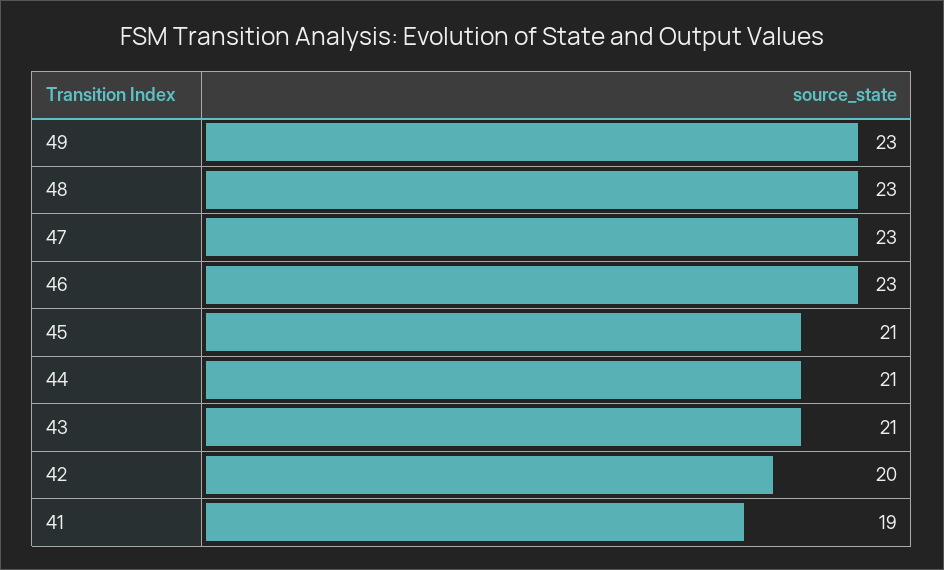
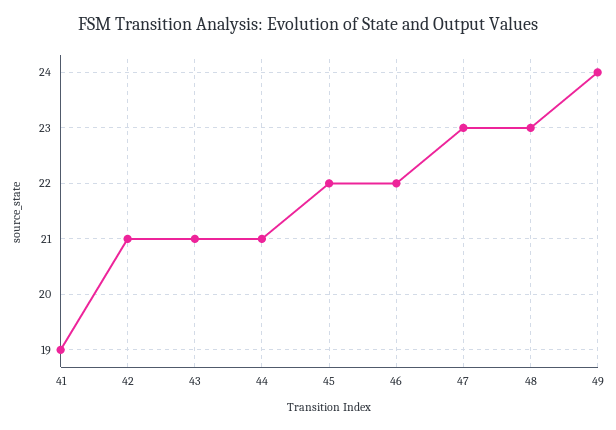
49: 23 -> 24
46: 23 -> 22
45: 21 -> 22
42: 20 -> 21

